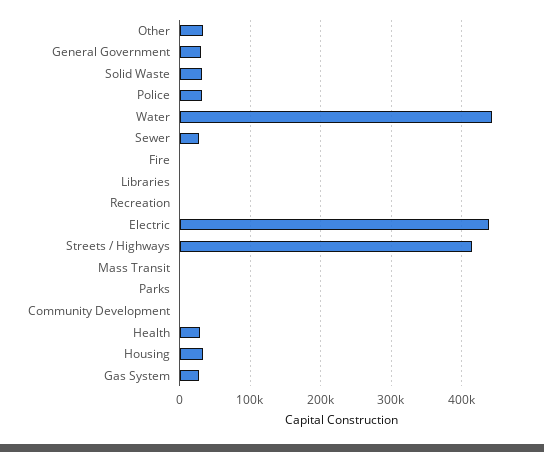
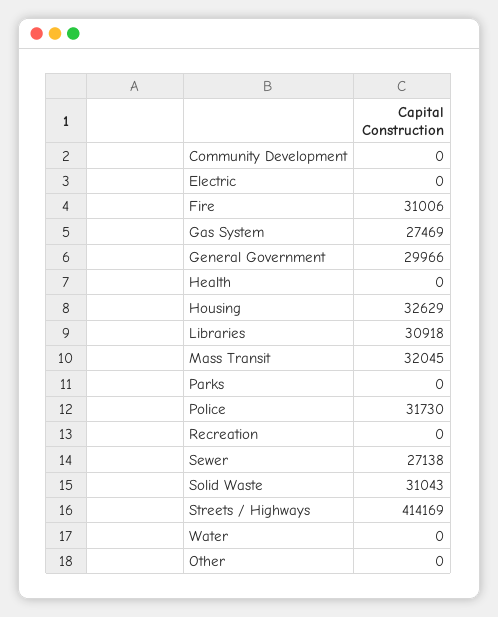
Other: 30000 -> 0
Water: 440000 -> 0
Fire: 0 -> 31006
Libraries: 0 -> 30918
Electric: 440000 -> 0
Mass Transit: 0 -> 32045
Health: 30000 -> 0

